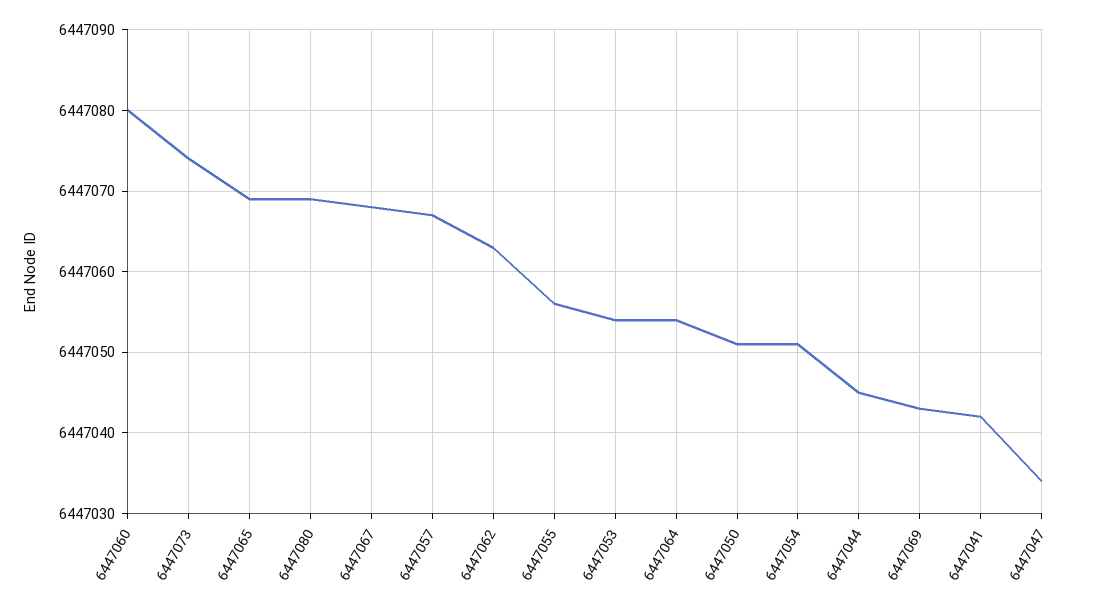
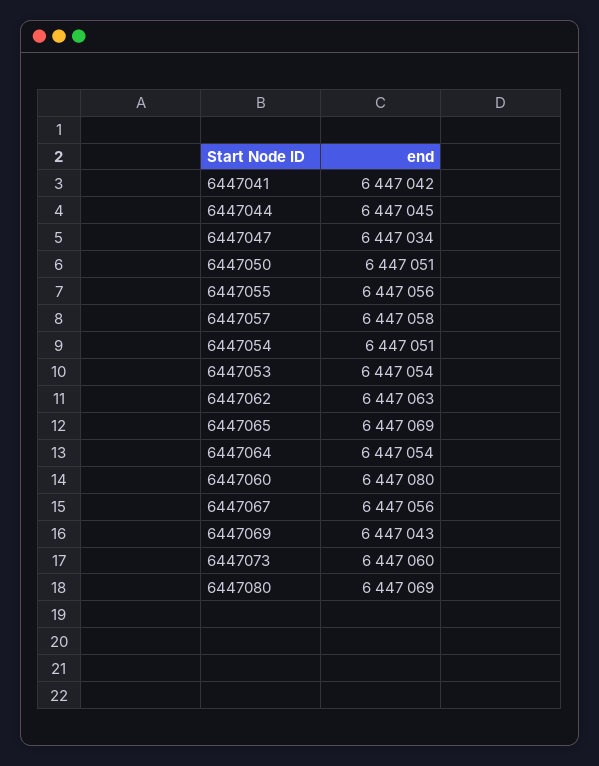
6447073: 6447074 -> 6447060
6447067: 6447068 -> 6447056
6447057: 6447067 -> 6447058

